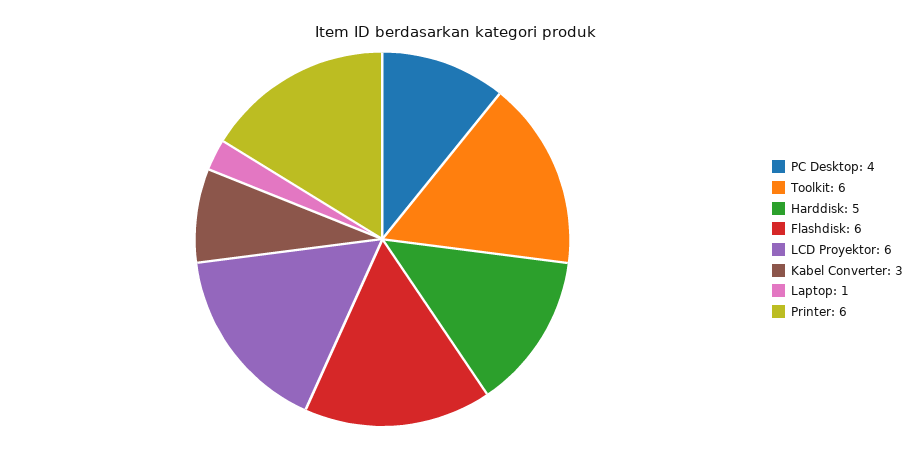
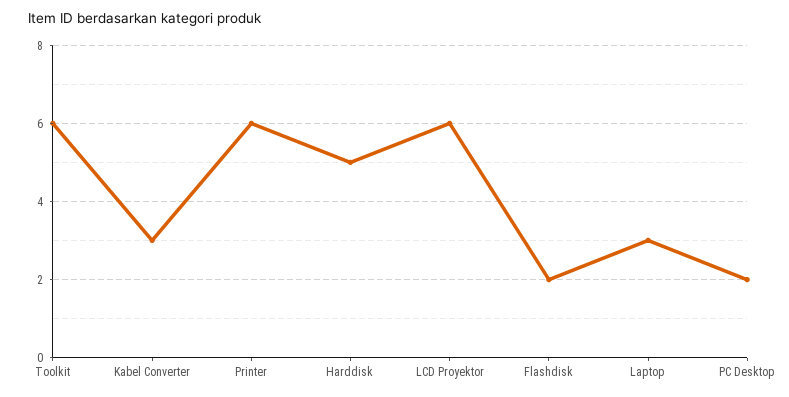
PC Desktop: 4 -> 2
Flashdisk: 6 -> 2
Laptop: 1 -> 3

